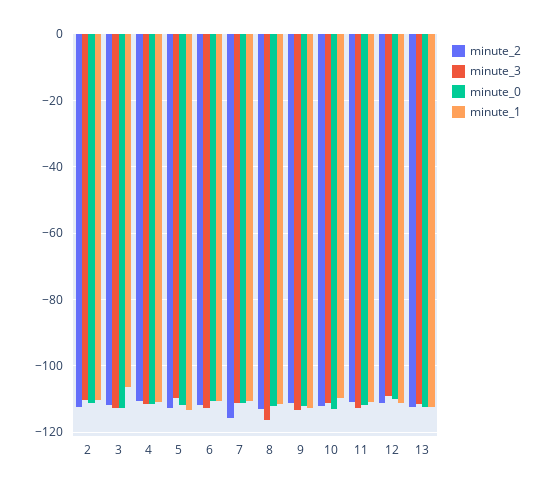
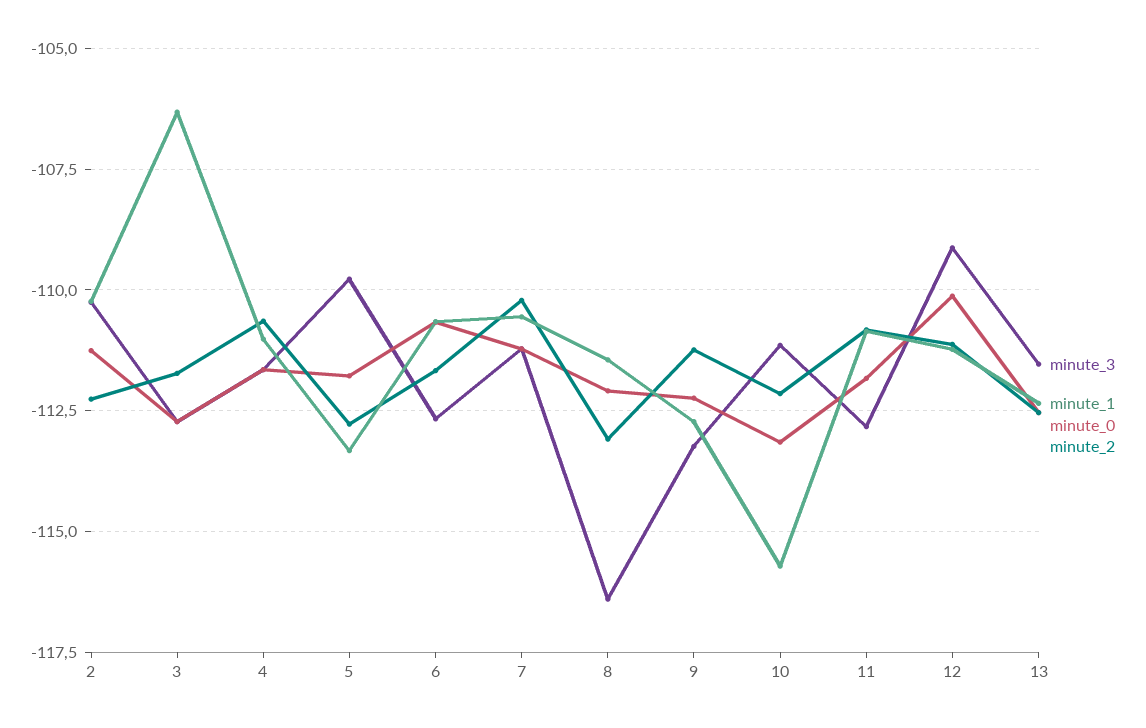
minute_2, 7: -116 -> -110.25
minute_1, 10: -110 -> -115.75

